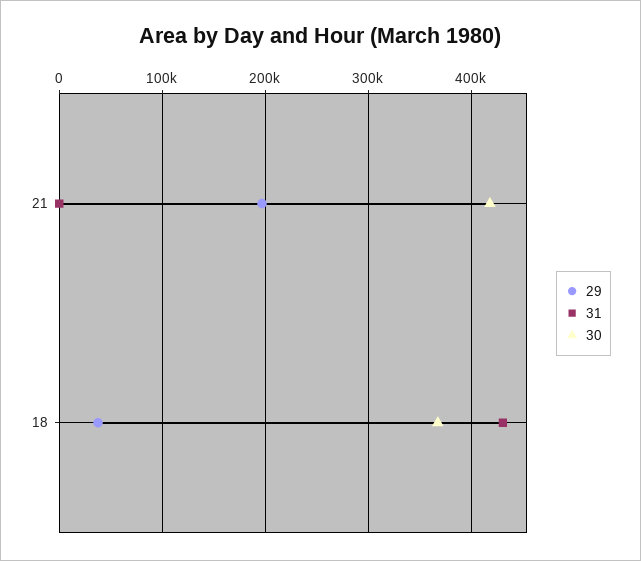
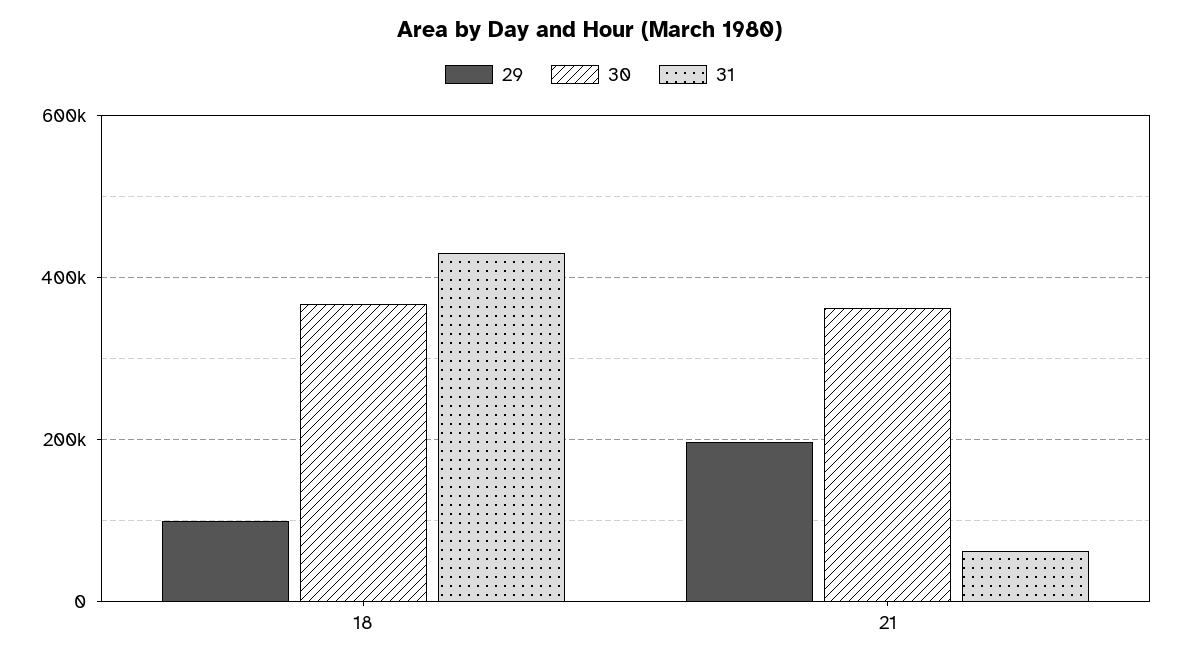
31, 21: 0 -> 60000
30, 21: 420000 -> 360000
29, 18: 40000 -> 100000

